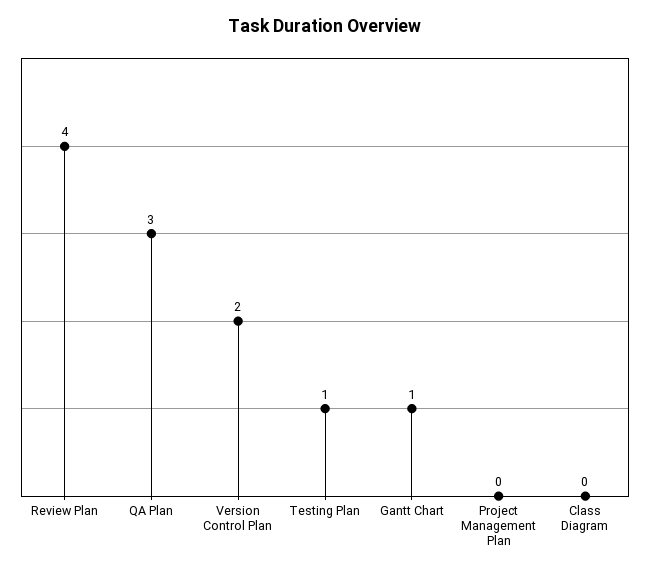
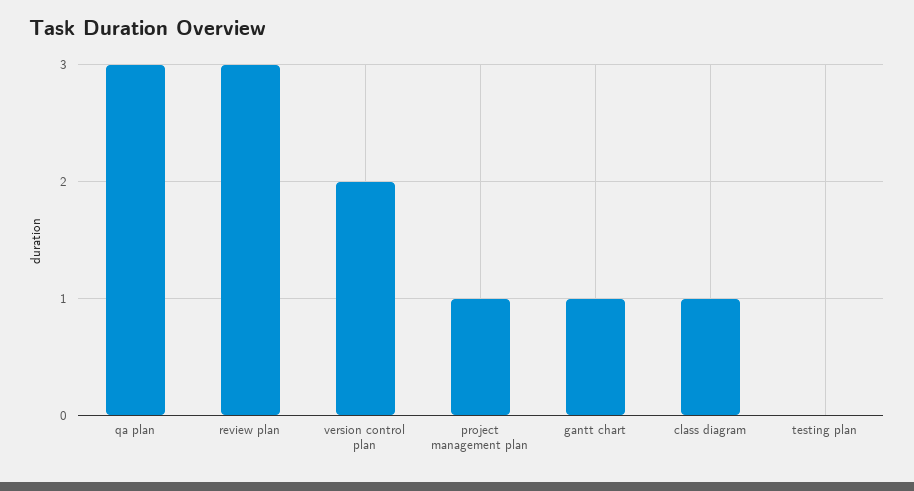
Review Plan: 4 -> 3
Testing Plan: 1 -> 0
Project Management Plan: 0 -> 1
Class Diagram: 0 -> 1

